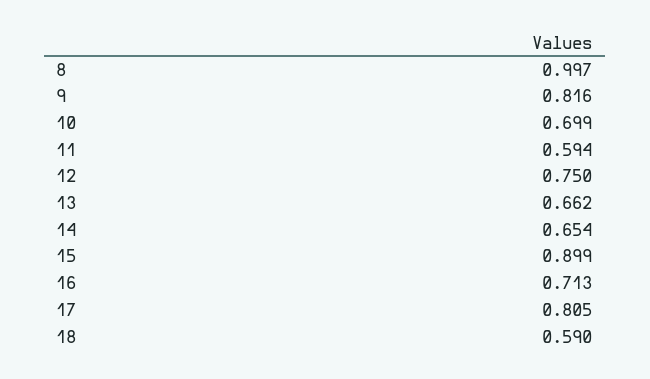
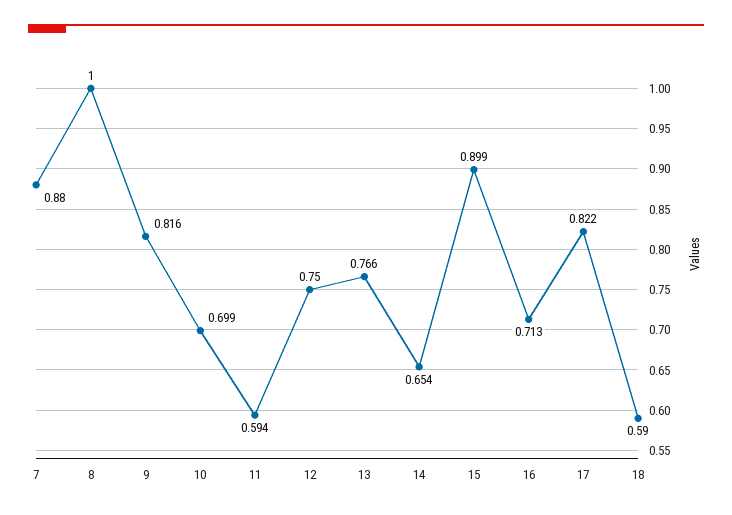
8: 0.997 -> 1
13: 0.662 -> 0.766
17: 0.805 -> 0.822
7: none -> 0.88

